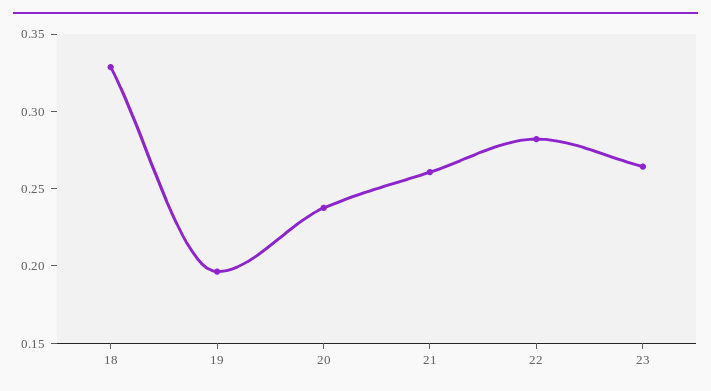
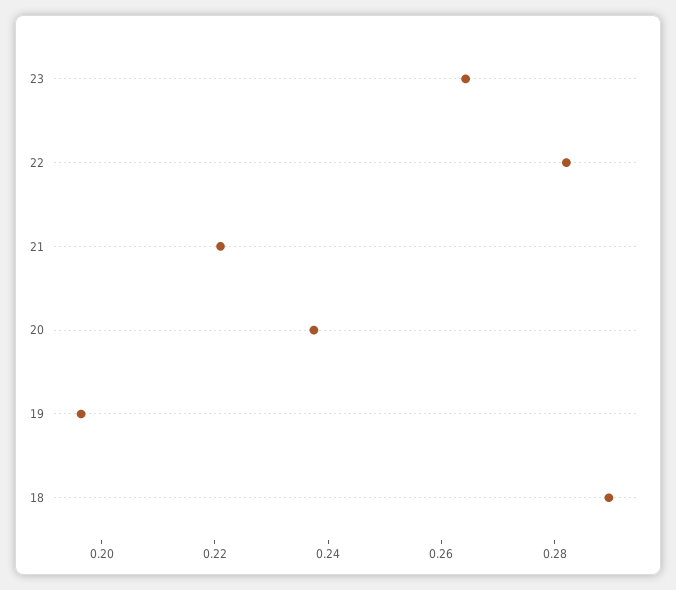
18: 0.33 -> 0.29
21: 0.26 -> 0.22

